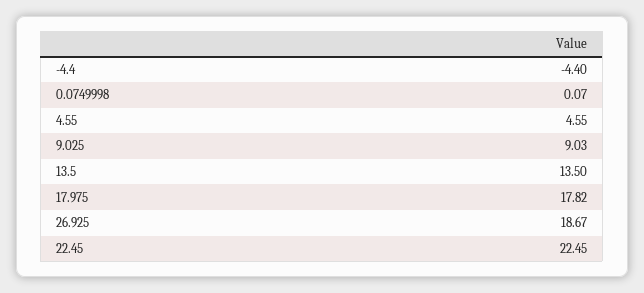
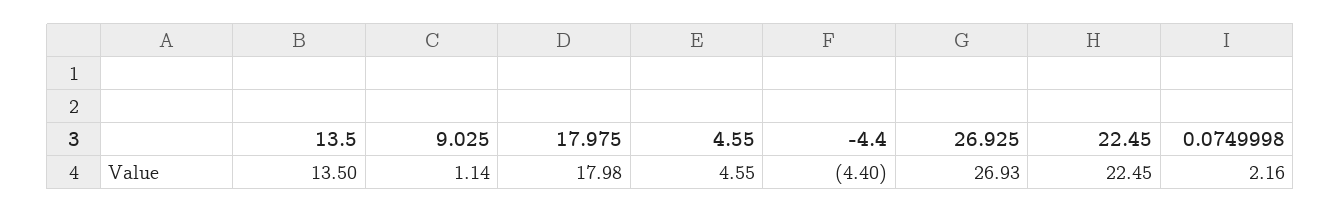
0.0749998: 0.07 -> 2.16
9.025: 9.03 -> 1.14
17.975: 17.82 -> 17.98
26.925: 18.67 -> 26.93

